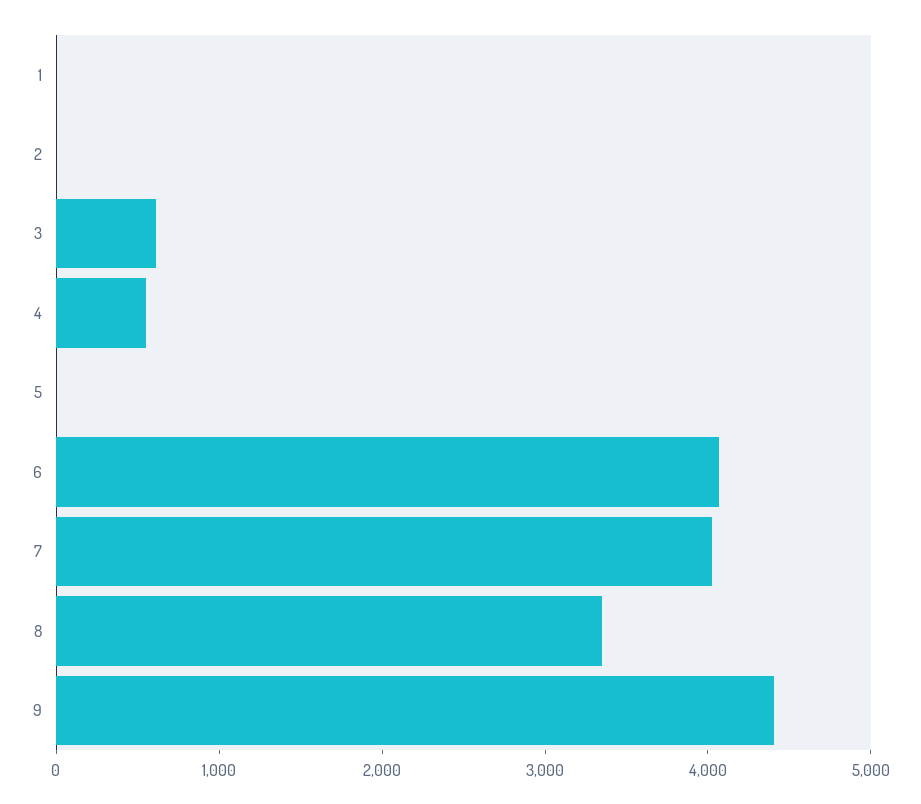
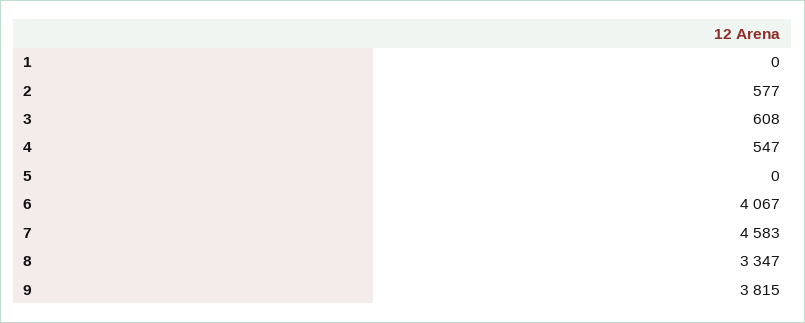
2: 0 -> 577
7: 4000 -> 4583
9: 4400 -> 3815

